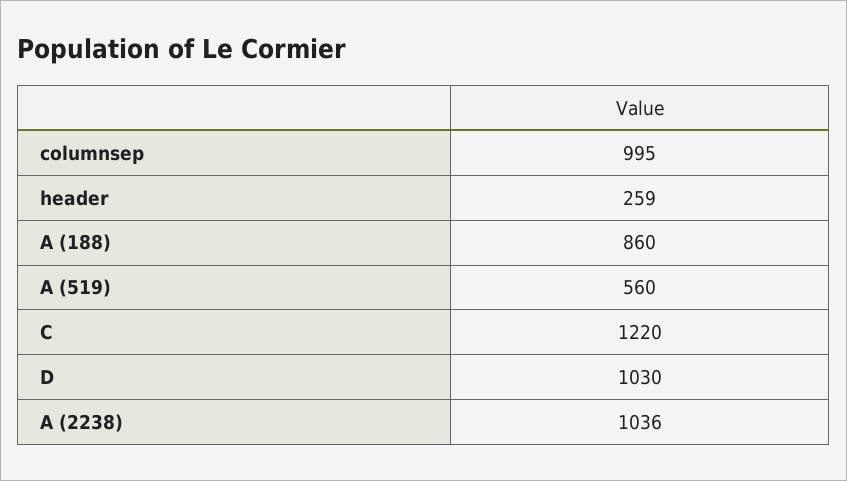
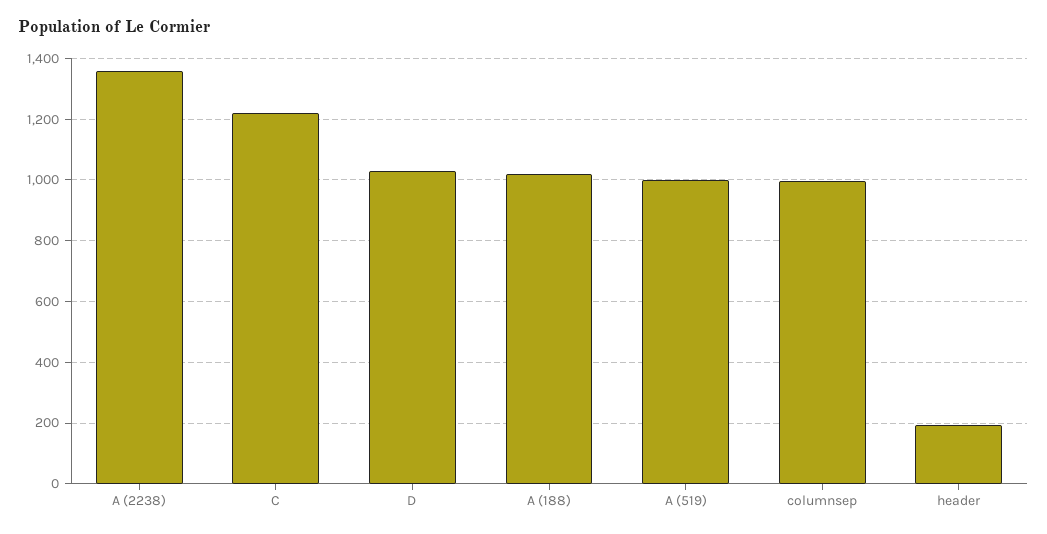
header: 259 -> 200
A (188): 860 -> 1020
A (519): 560 -> 1000
A (2238): 1036 -> 1360

